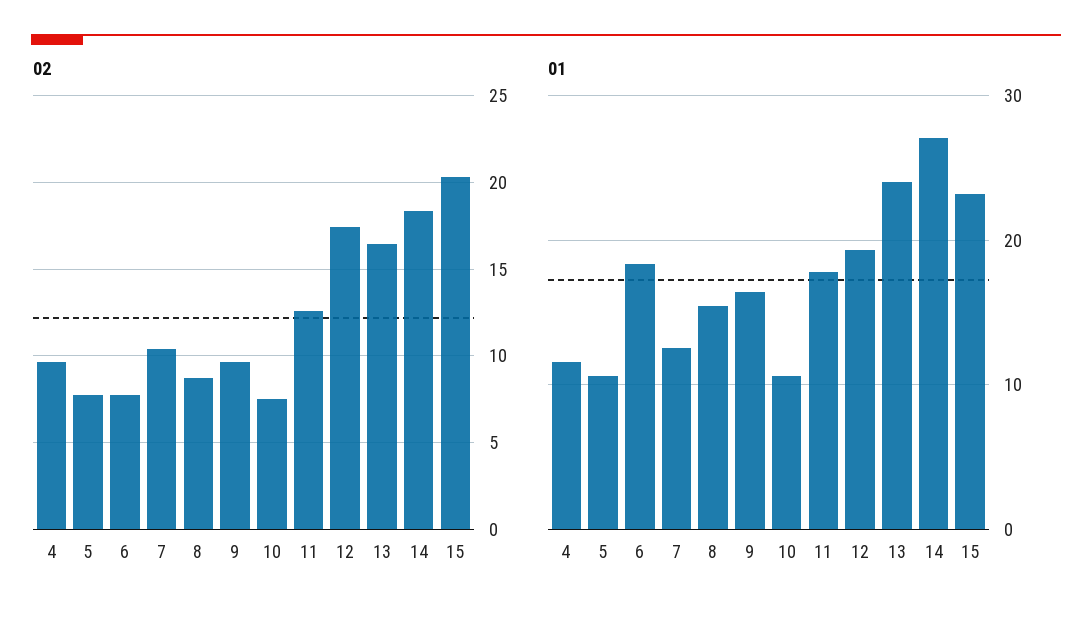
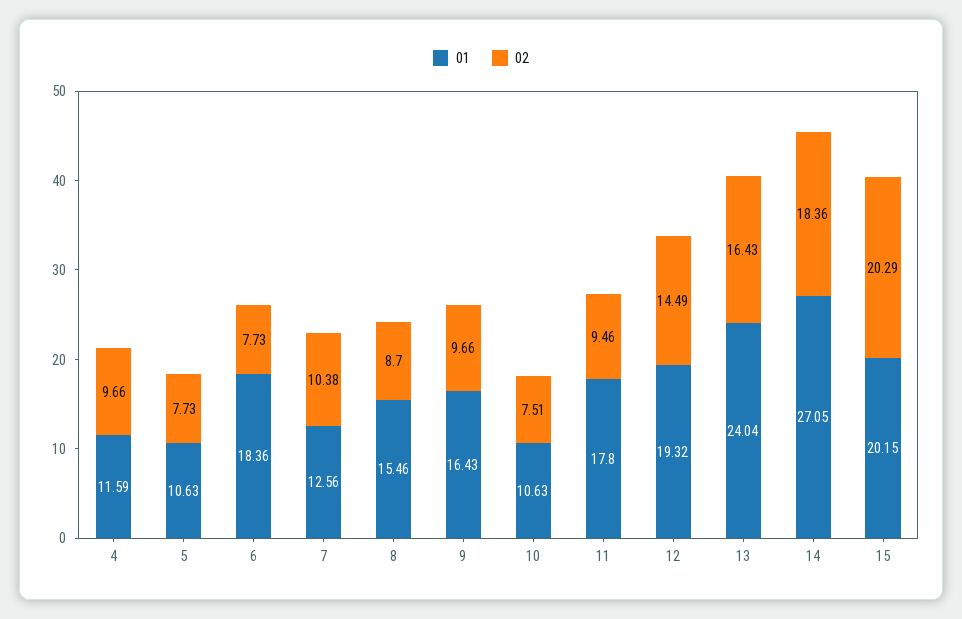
02, 11: 12.5 -> 9.46
02, 12: 17.5 -> 14.49
01, 15: 23 -> 20.15

